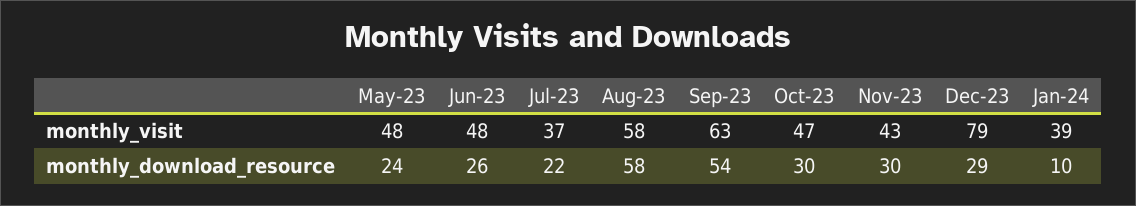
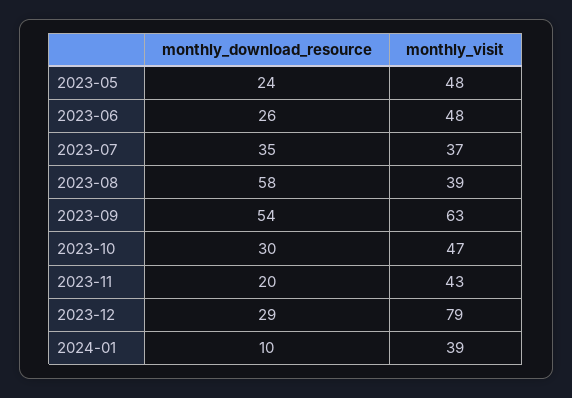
Aug-23, monthly_visit: 58 -> 39
Jul-23, monthly_download_resource: 22 -> 35
Nov-23, monthly_download_resource: 30 -> 20

